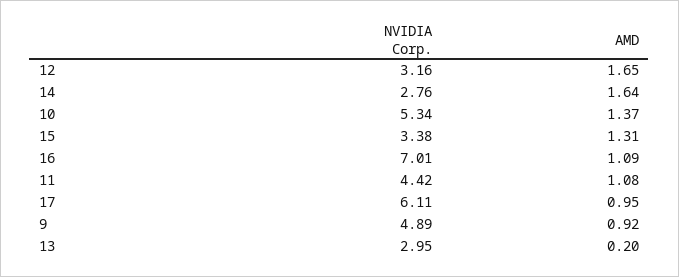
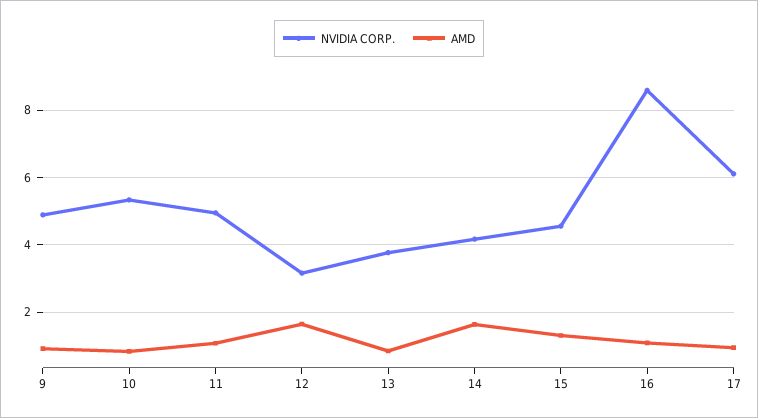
NVIDIA Corp., 14: 2.76 -> 4.2
AMD, 10: 1.37 -> 0.8
NVIDIA Corp., 15: 3.38 -> 4.6
NVIDIA Corp., 16: 7.01 -> 8.6
NVIDIA Corp., 11: 4.42 -> 5
NVIDIA Corp., 13: 2.95 -> 3.8
AMD, 13: 0.2 -> 0.8

